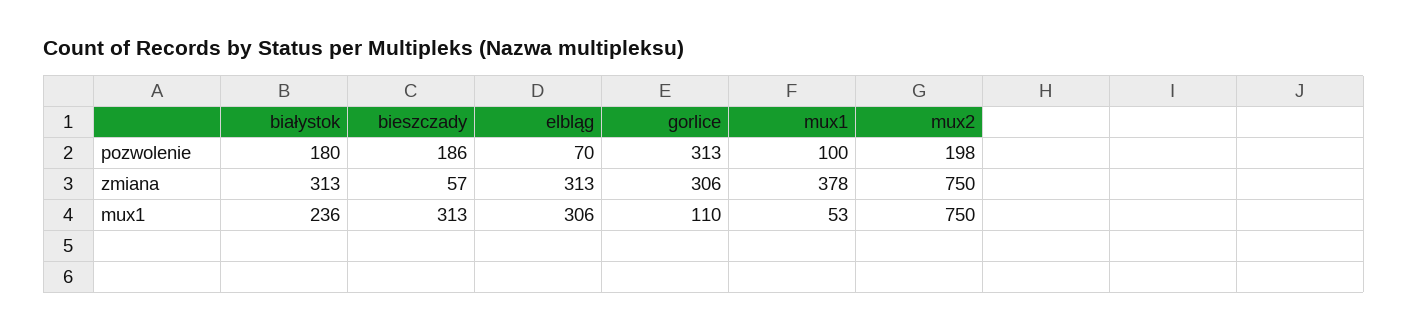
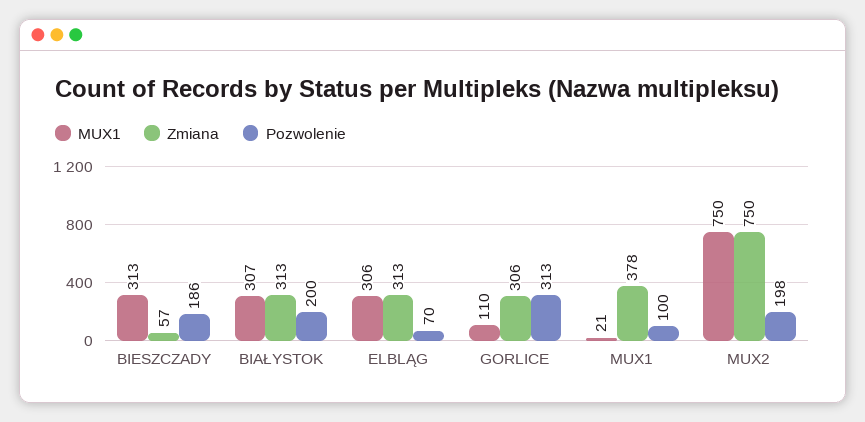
pozwolenie, białystok: 180 -> 200
mux1, białystok: 236 -> 307
mux1, mux1: 53 -> 21

